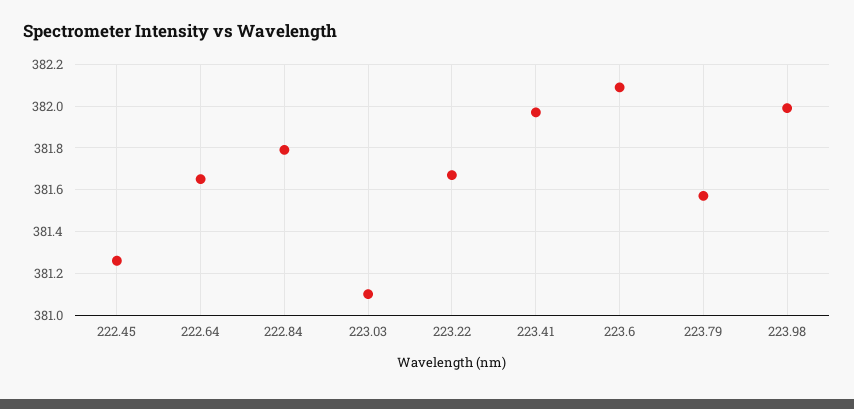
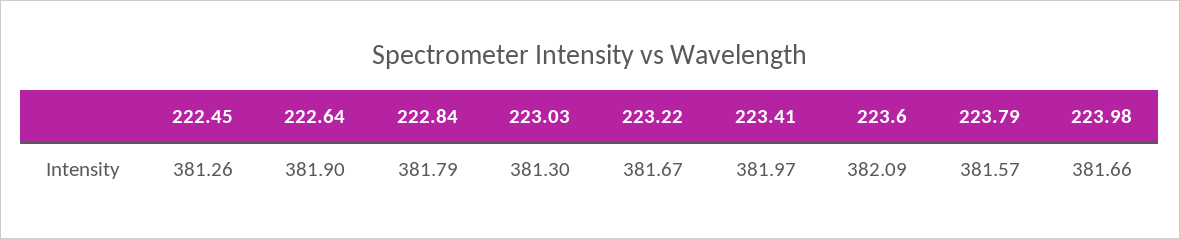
222.64: 381.65 -> 381.9
223.03: 381.1 -> 381.3
223.98: 382 -> 381.66

